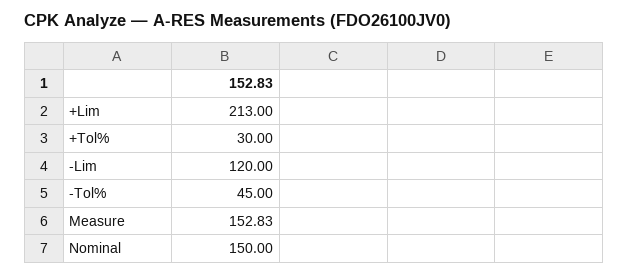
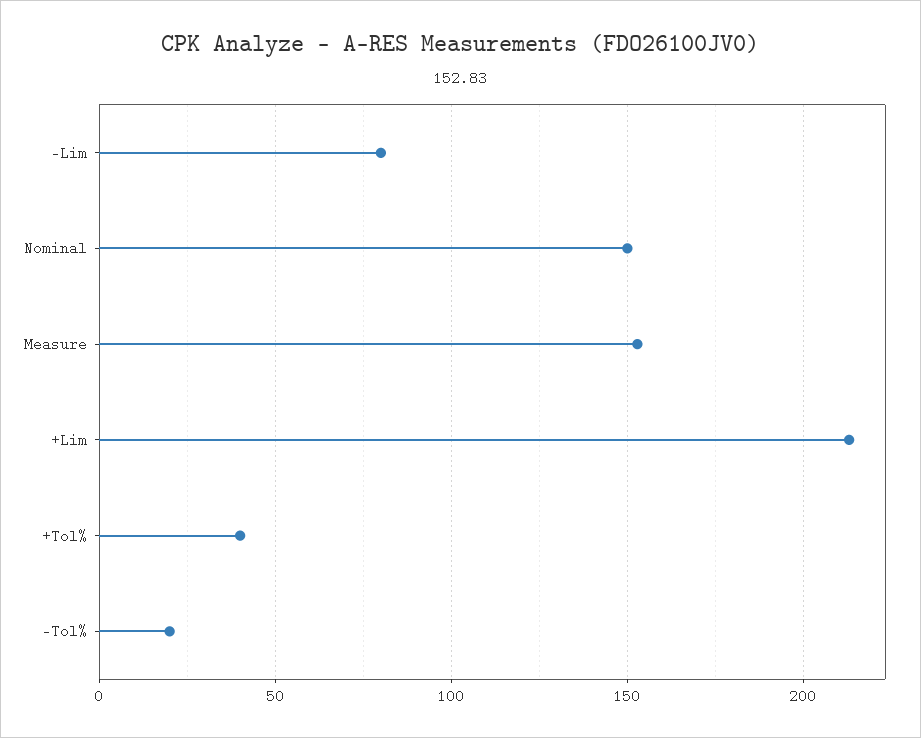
+Tol%: 30 -> 40
-Lim: 120 -> 80
-Tol%: 45 -> 20

